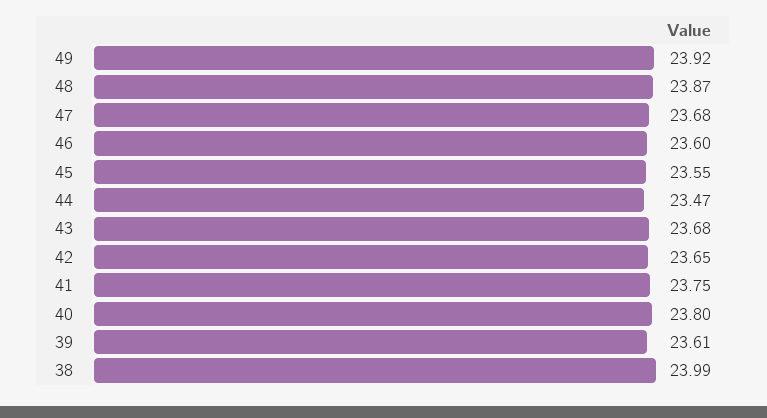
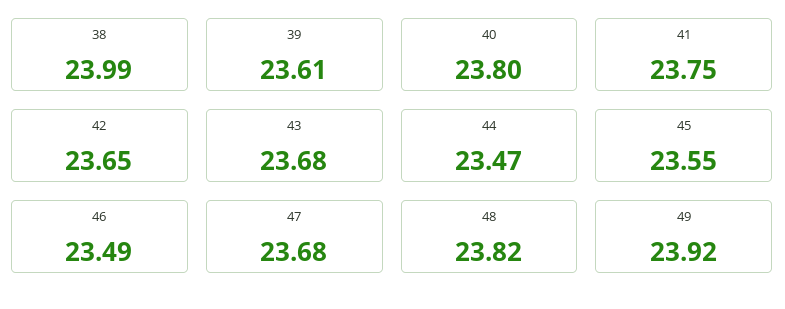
48: 23.87 -> 23.82
46: 23.6 -> 23.49

